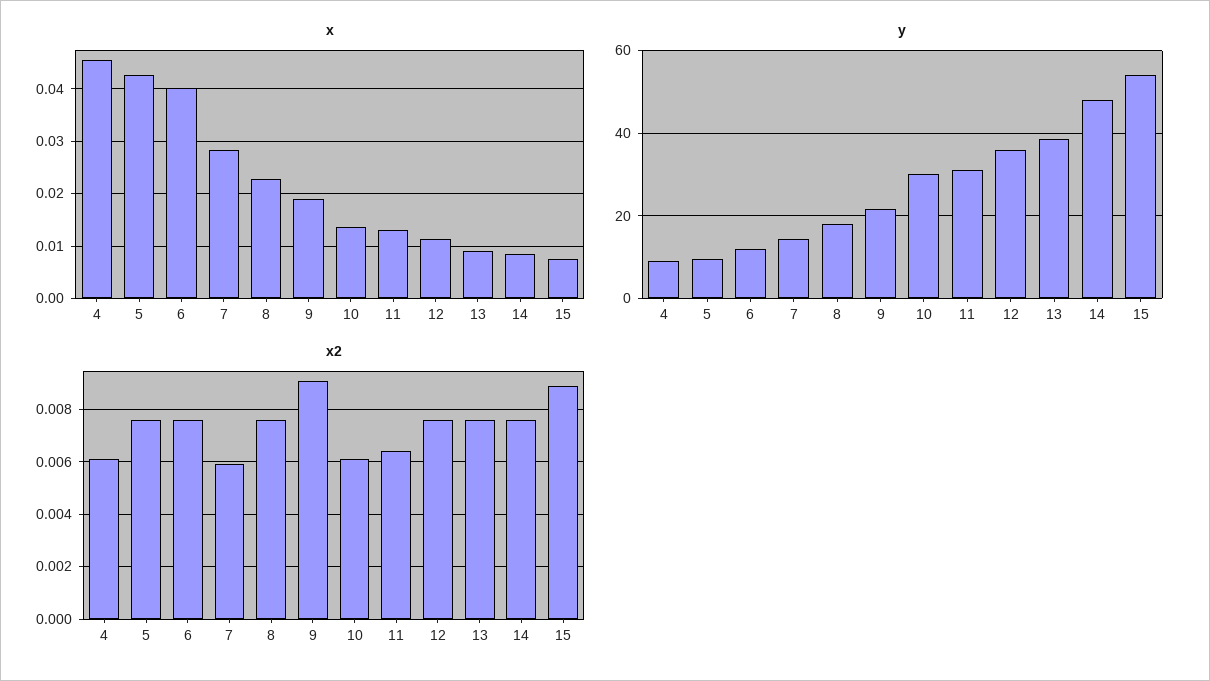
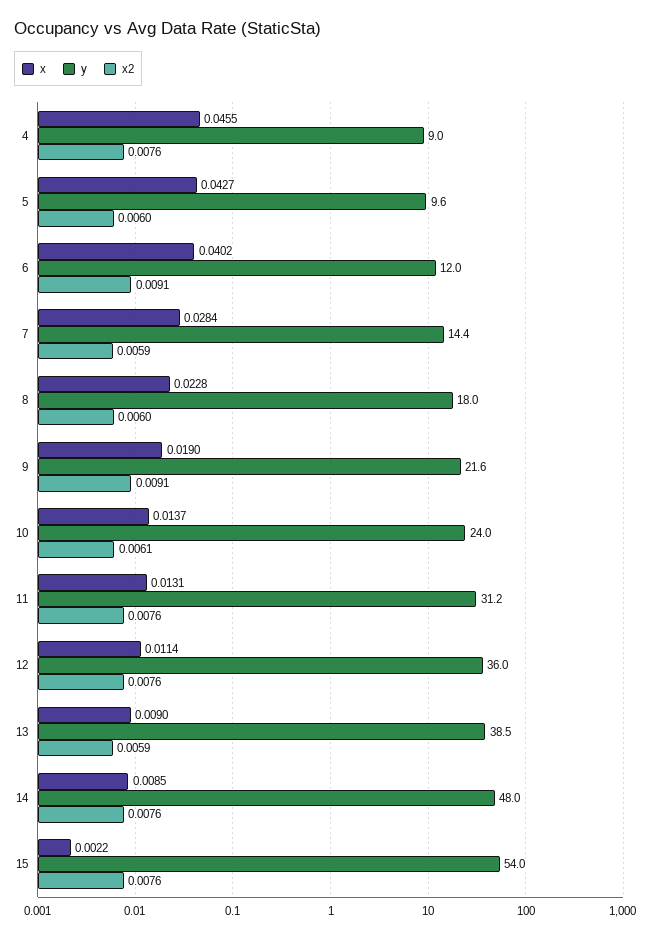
x, 15: 0.008 -> 0.0022
y, 10: 30 -> 24
x2, 4: 0.006 -> 0.0076
x2, 5: 0.0075 -> 0.006
x2, 6: 0.0075 -> 0.0091
x2, 8: 0.0075 -> 0.006
x2, 11: 0.0065 -> 0.0076
x2, 13: 0.0075 -> 0.0059
x2, 15: 0.009 -> 0.0076

